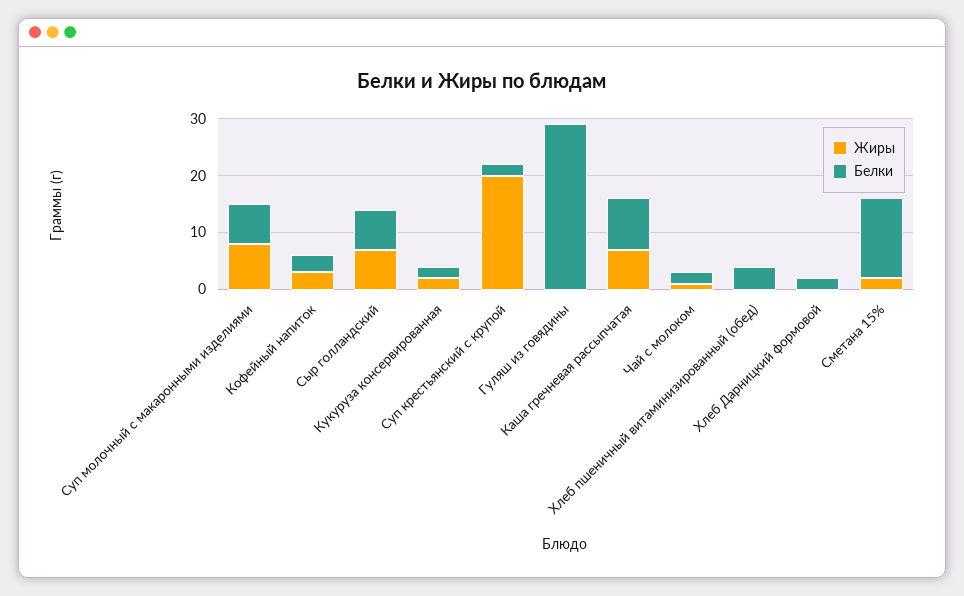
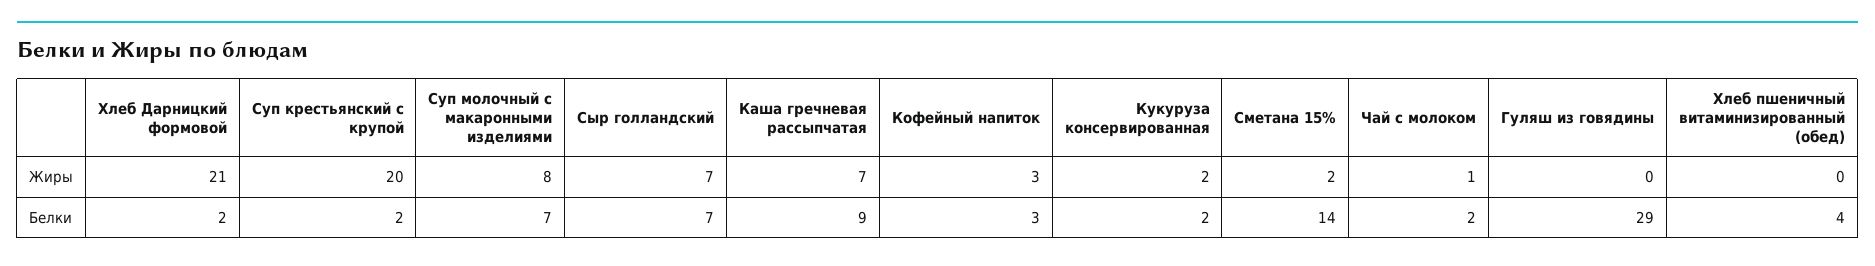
Жиры, Хлеб Дарницкий формовой: 0 -> 21

